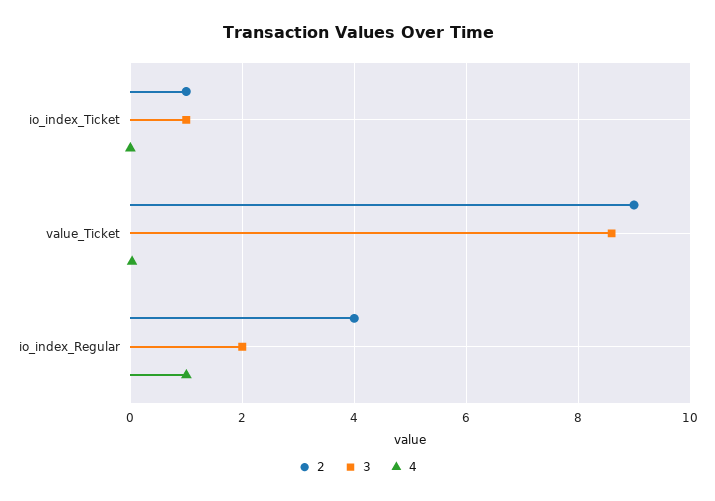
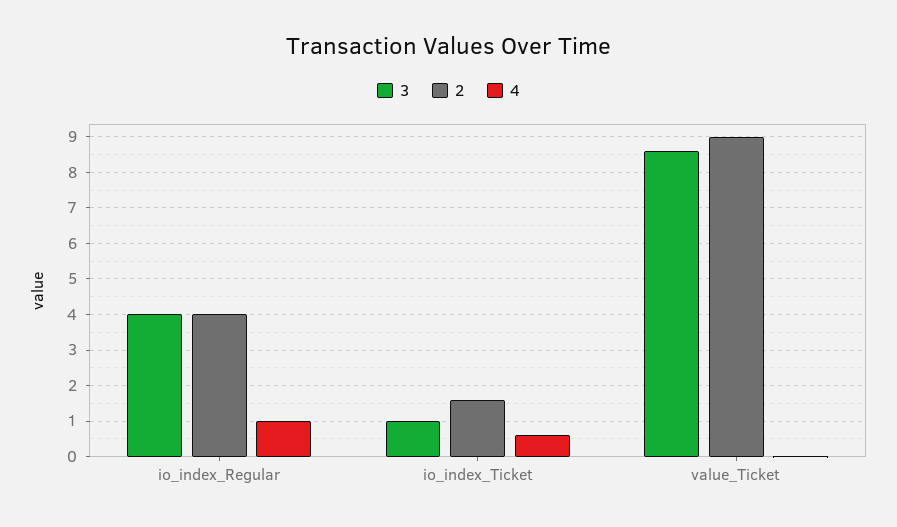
2, io_index_Ticket: 1 -> 1.6
4, io_index_Ticket: 0 -> 0.6
3, io_index_Regular: 2 -> 4

